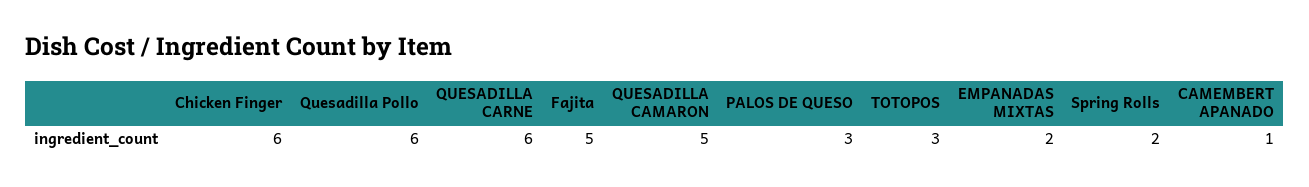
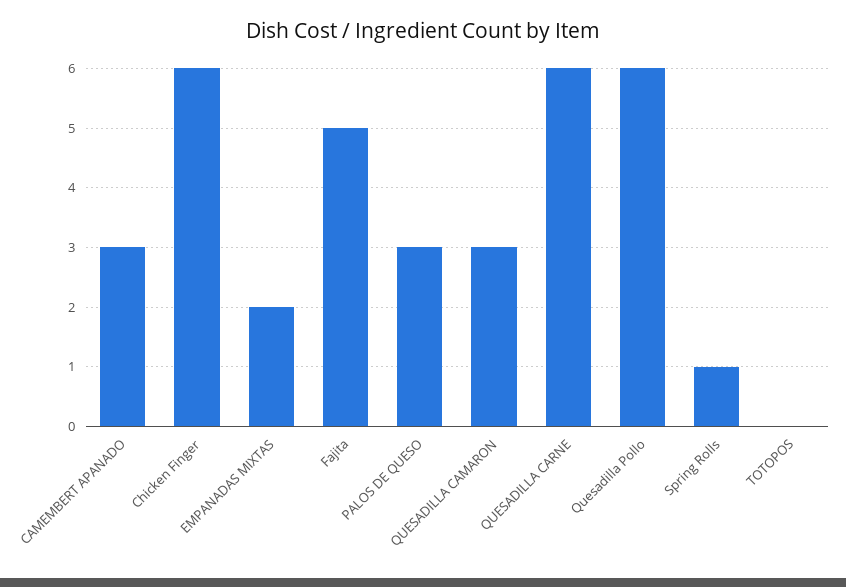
QUESADILLA CAMARON: 5 -> 3
TOTOPOS: 3 -> 0
Spring Rolls: 2 -> 1
CAMEMBERT APANADO: 1 -> 3

